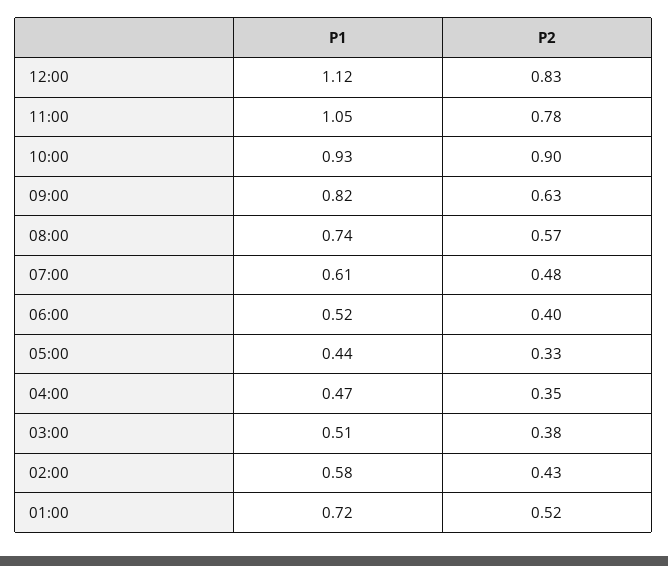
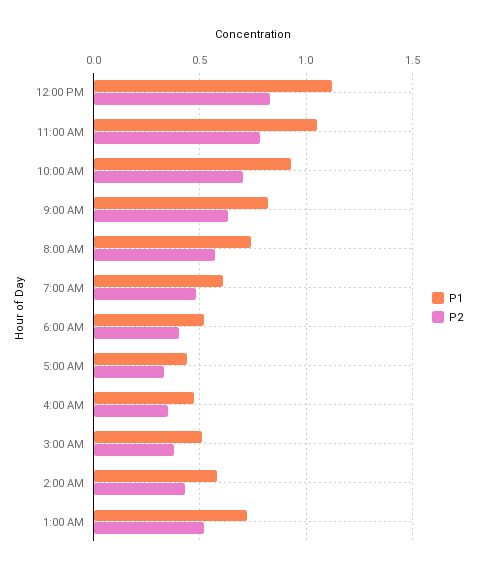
P2, 10:00: 0.9 -> 0.7

